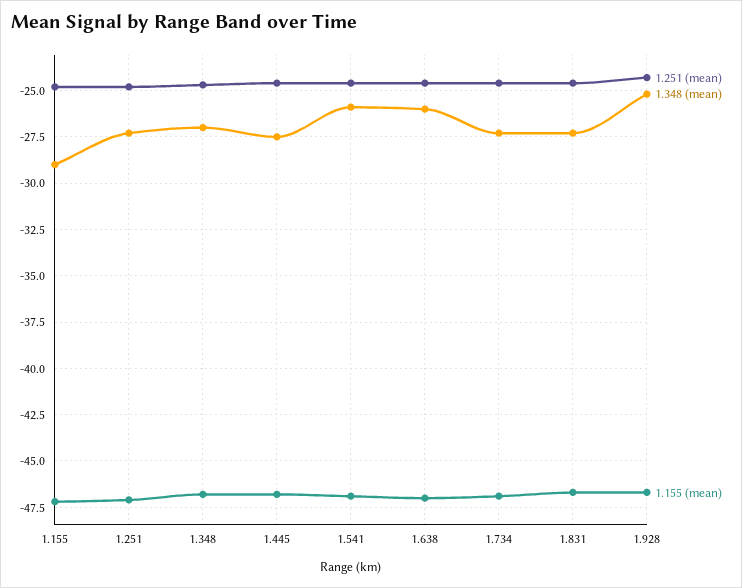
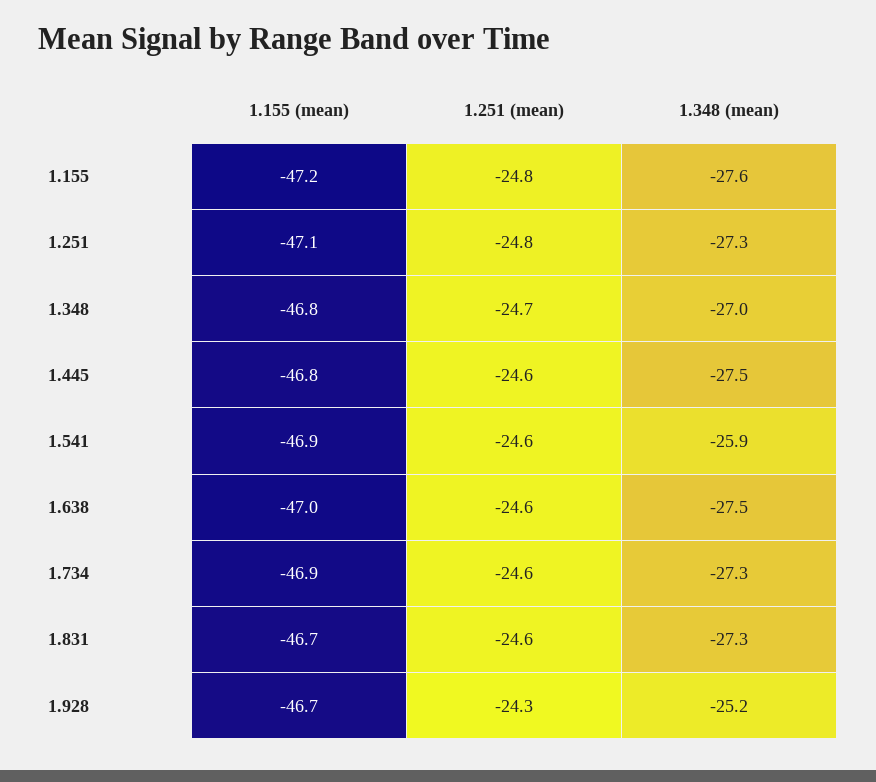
1.348 (mean), 1.155: -29 -> -27.6
1.348 (mean), 1.638: -26 -> -27.5

